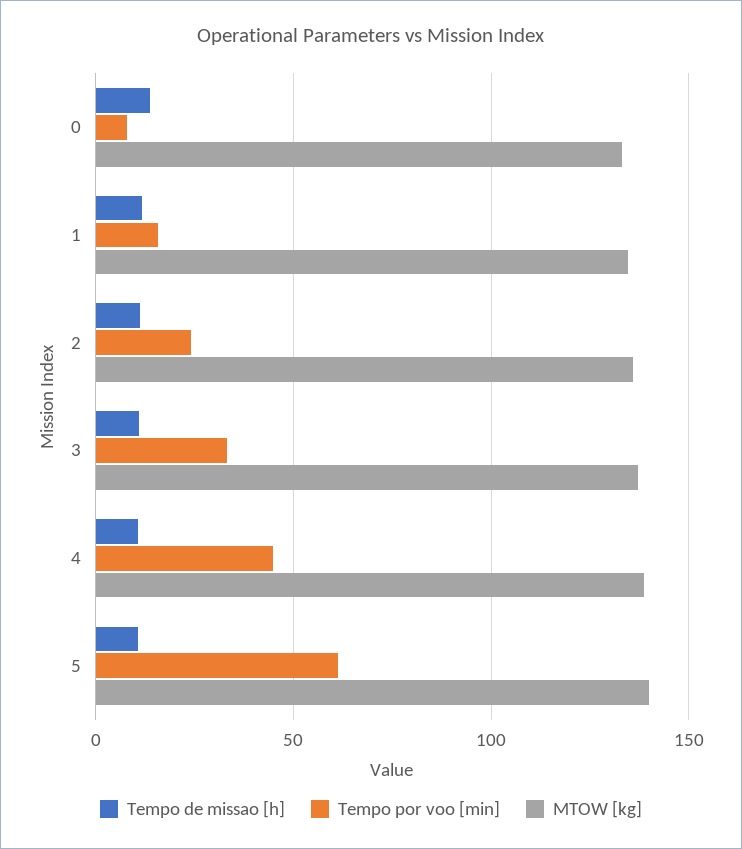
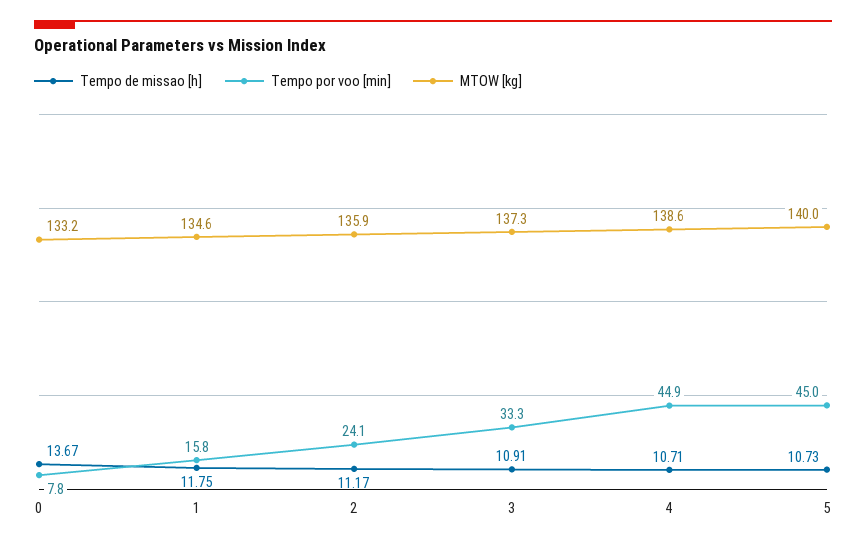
Tempo por voo [min], 5: 60 -> 45

